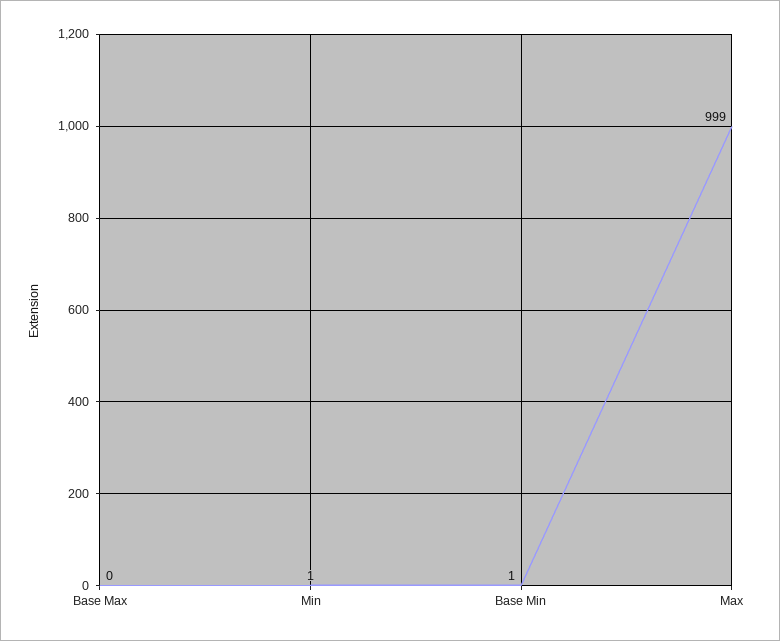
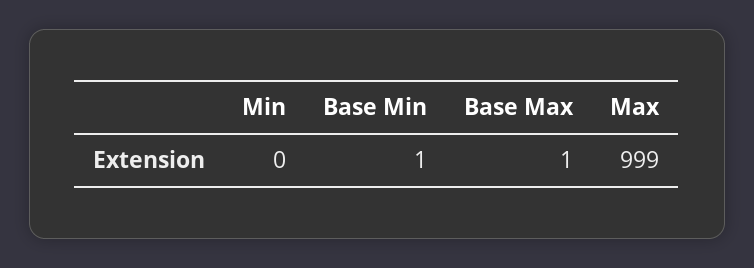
Base Max: 0 -> 1
Min: 1 -> 0

